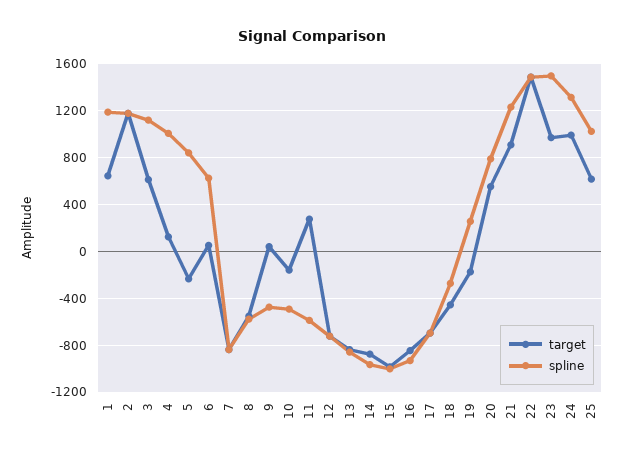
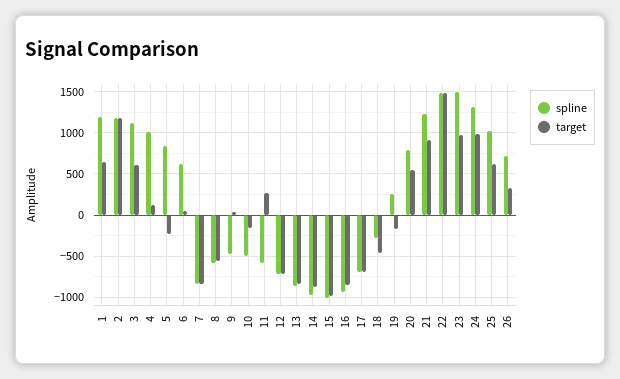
spline, 26: none -> 700
target, 26: none -> 300

